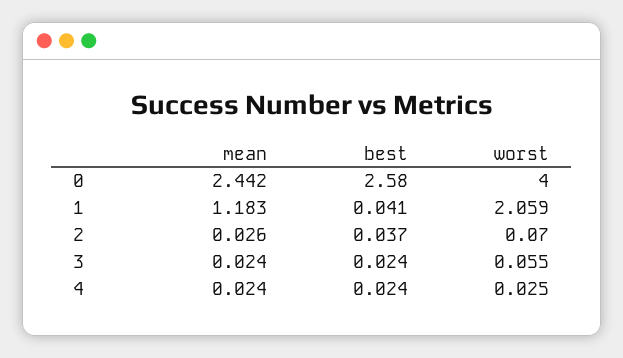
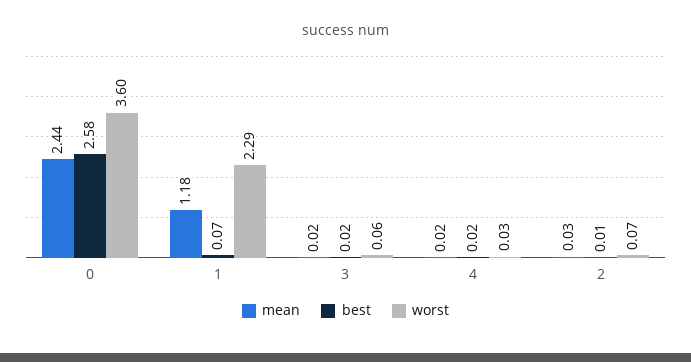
worst, 0: 4 -> 3.6
best, 1: 0.041 -> 0.07
worst, 1: 2.059 -> 2.29
best, 2: 0.037 -> 0.01

